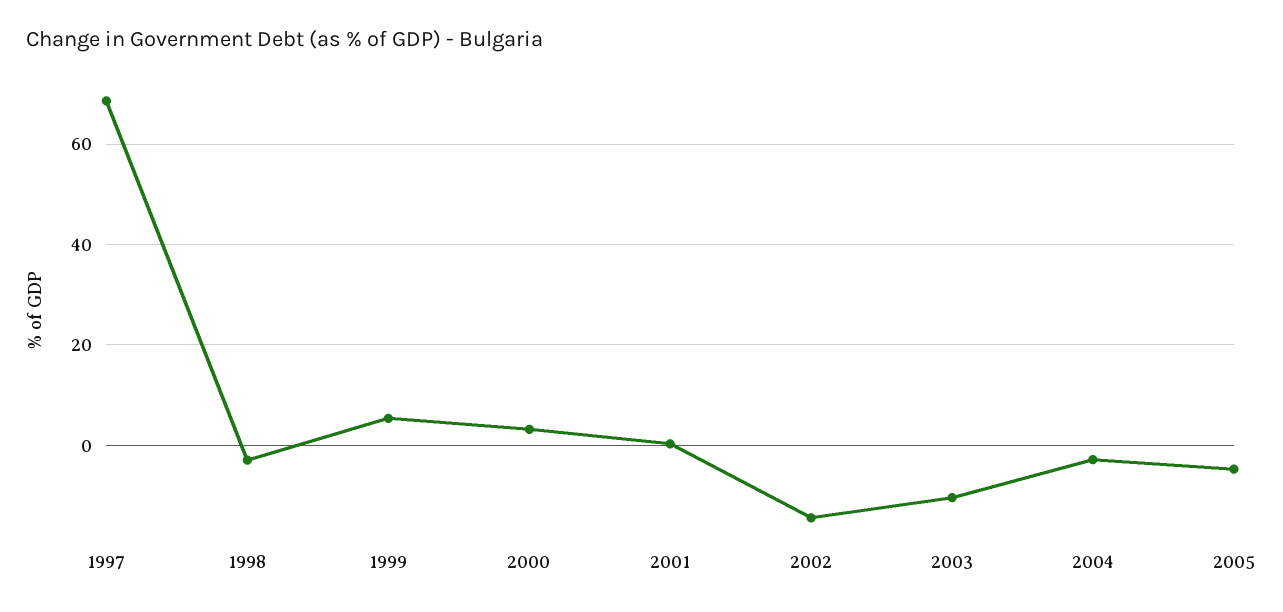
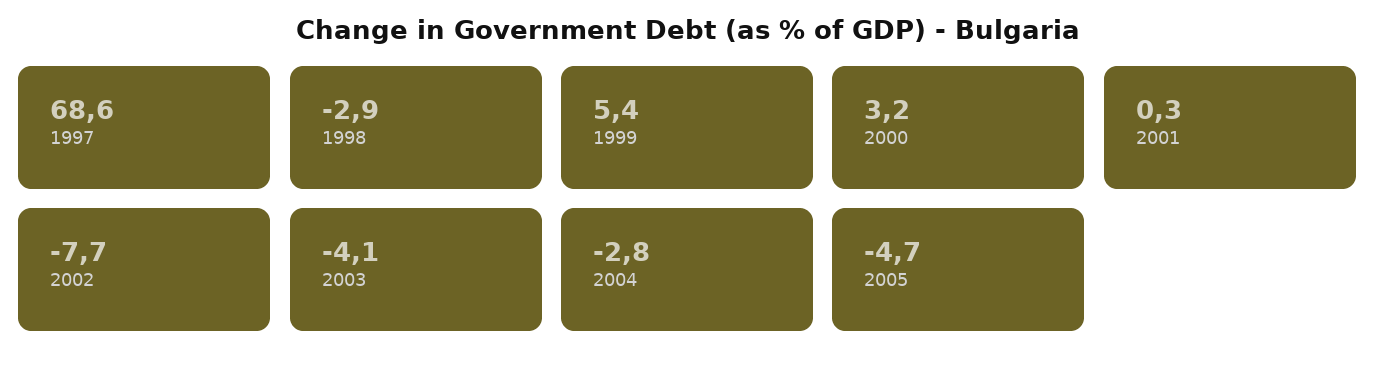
2002: -14 -> -7.7
2003: -10 -> -4.1

